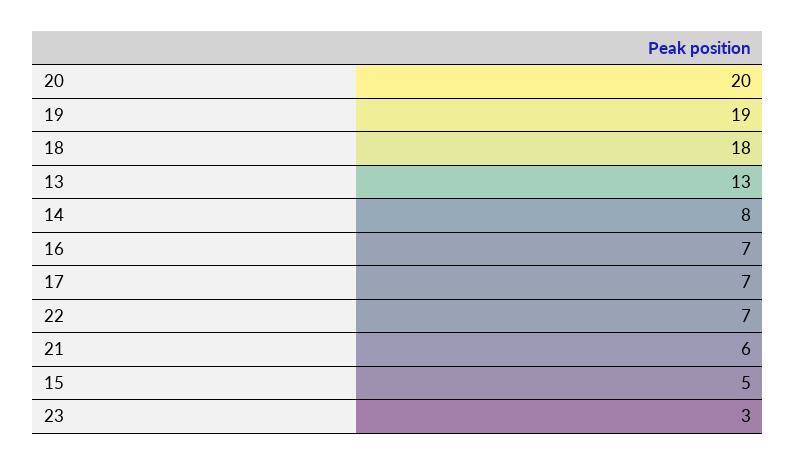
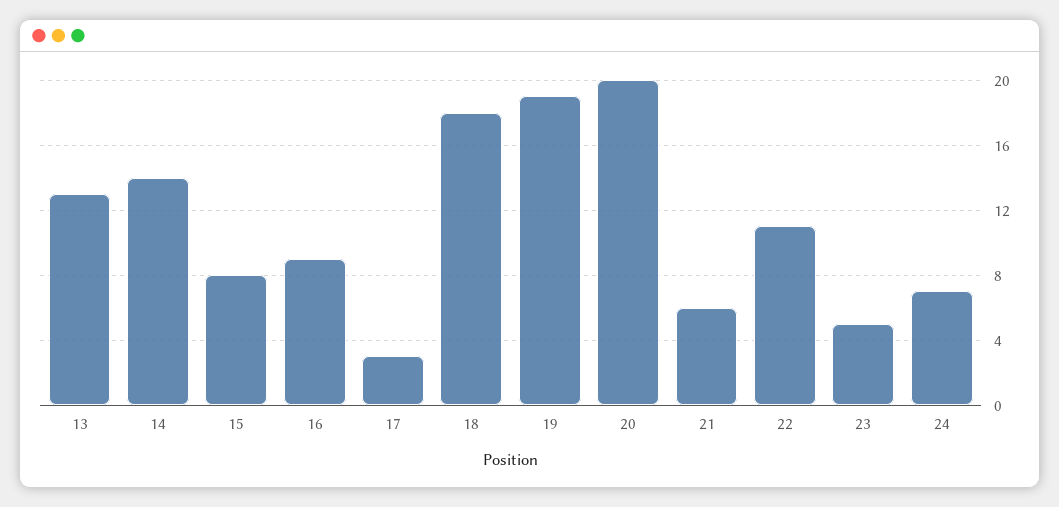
14: 8 -> 14
16: 7 -> 9
17: 7 -> 3
22: 7 -> 11
15: 5 -> 8
23: 3 -> 5
24: none -> 7

